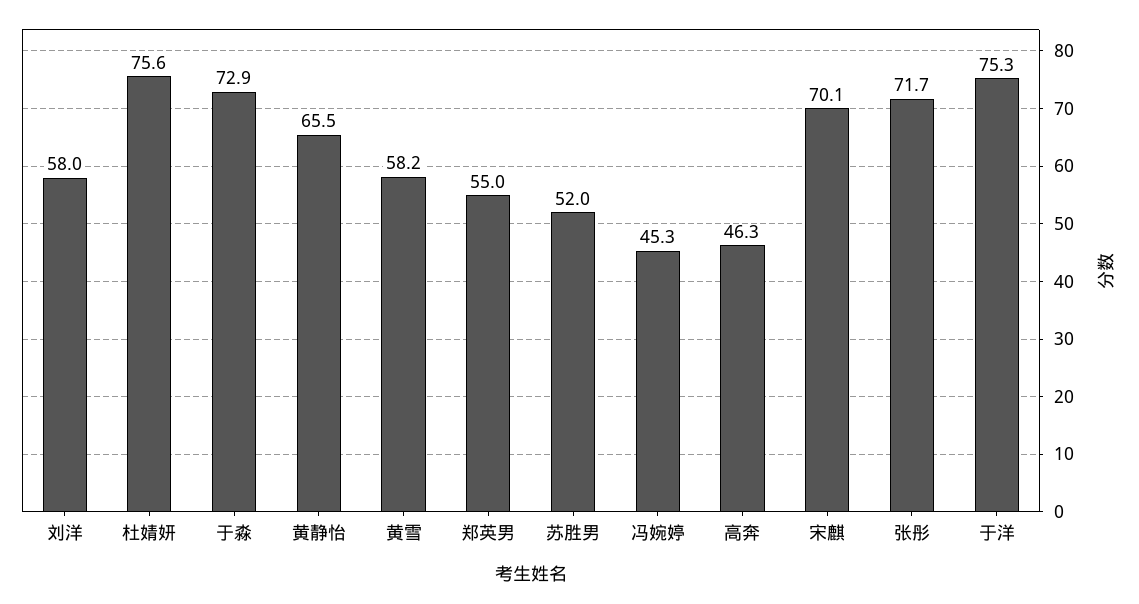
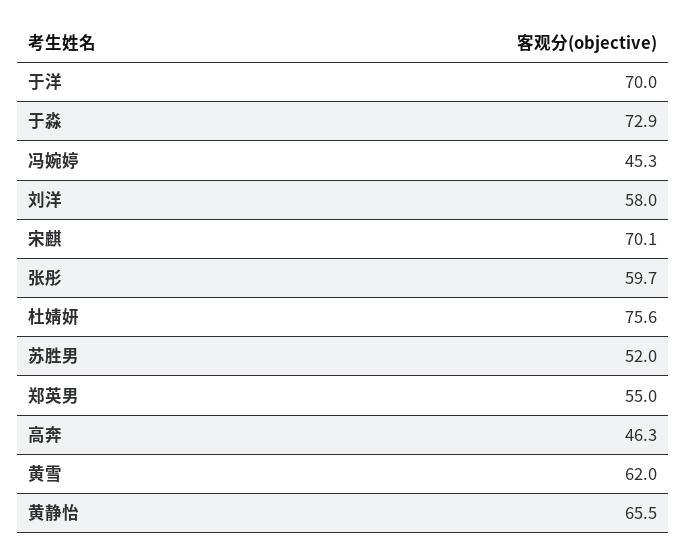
黄雪: 58.2 -> 62
张彤: 71.7 -> 59.7
于洋: 75.3 -> 70

